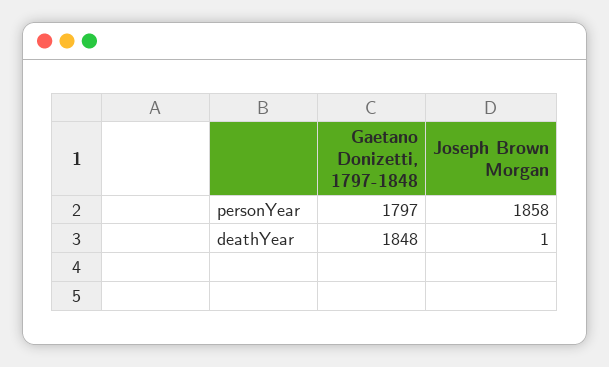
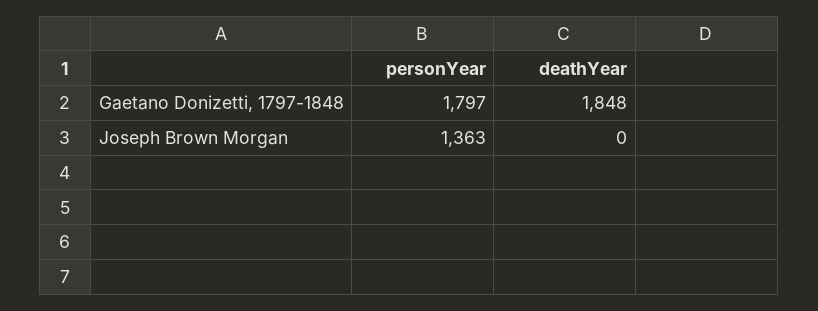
Joseph Brown Morgan, personYear: 1858 -> 1363
Joseph Brown Morgan, deathYear: 1 -> 0

